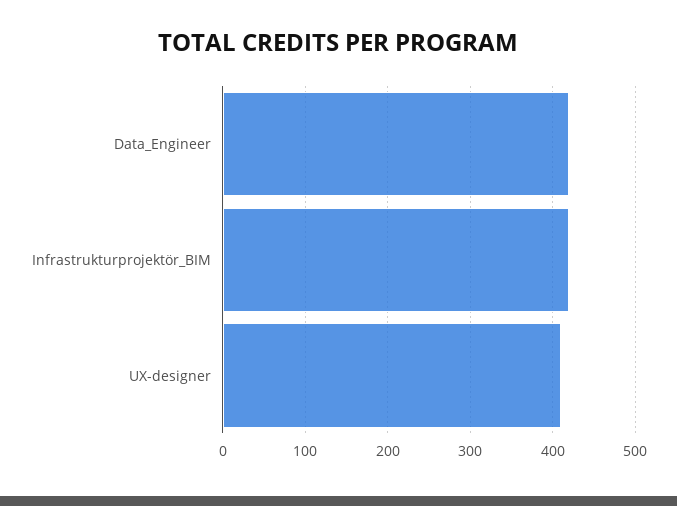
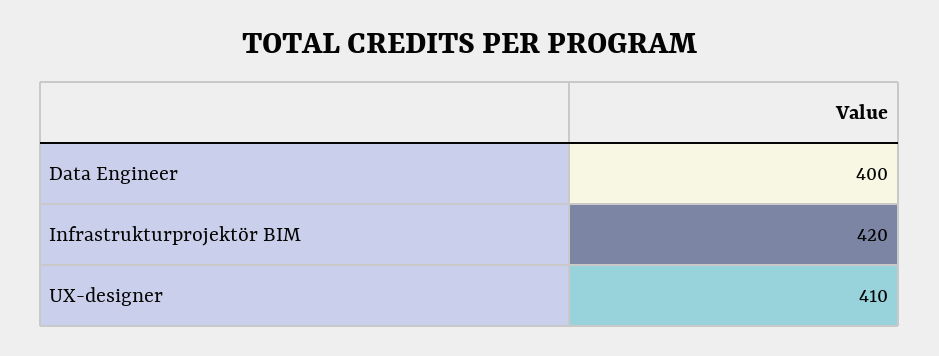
Data_Engineer: 420 -> 400

